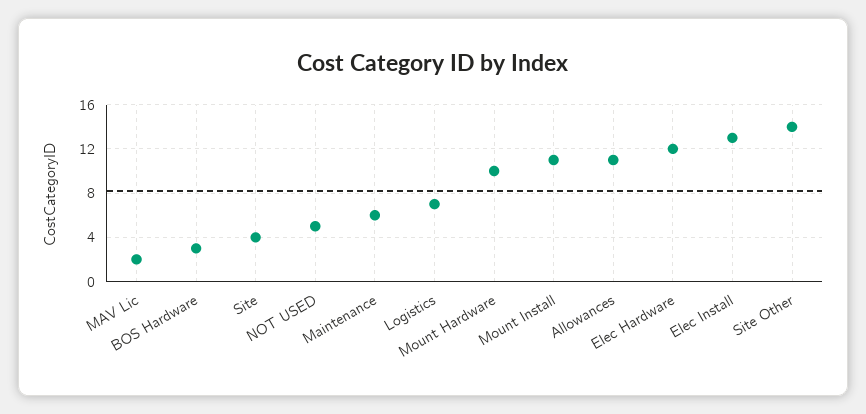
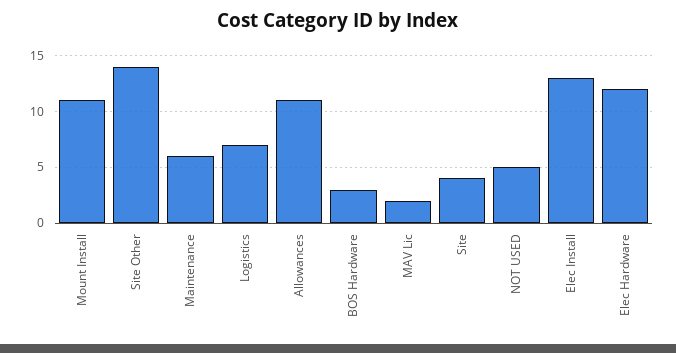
Mount Hardware: 10 -> none

